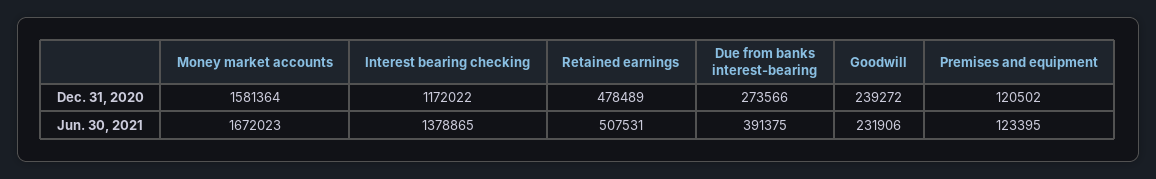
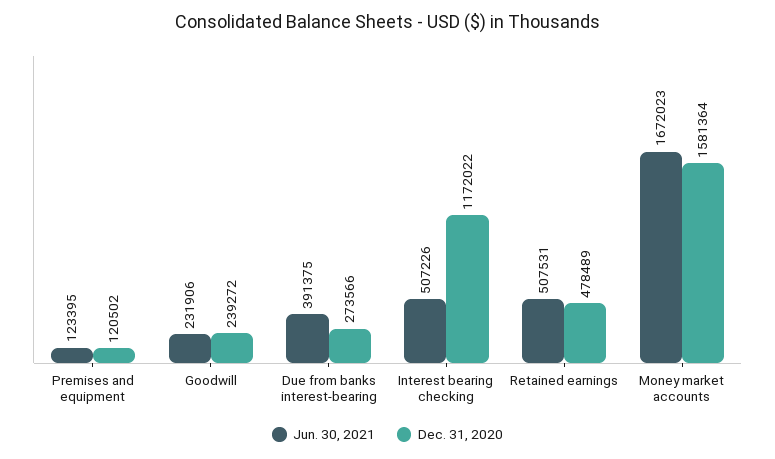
Jun. 30, 2021, Interest bearing checking: 1378865 -> 507226

